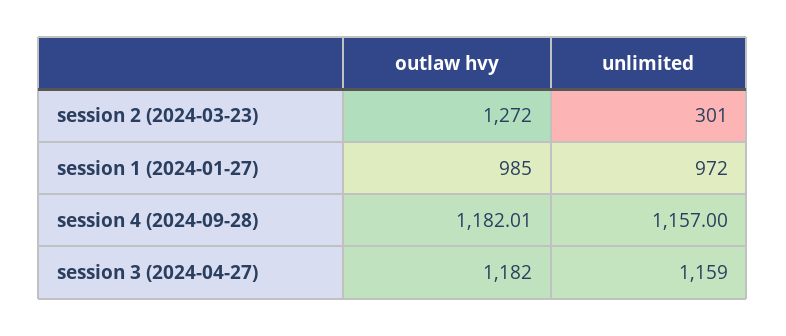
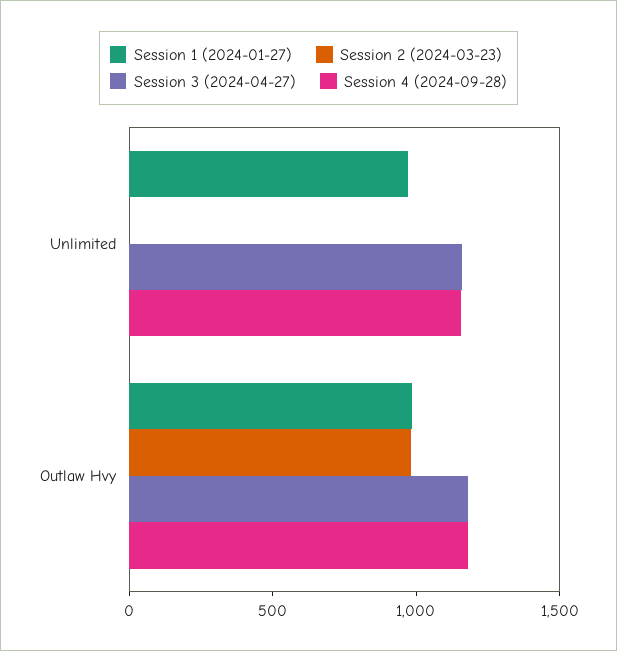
session 2 (2024-03-23), outlaw hvy: 1272 -> 1000
session 2 (2024-03-23), unlimited: 301 -> 0

